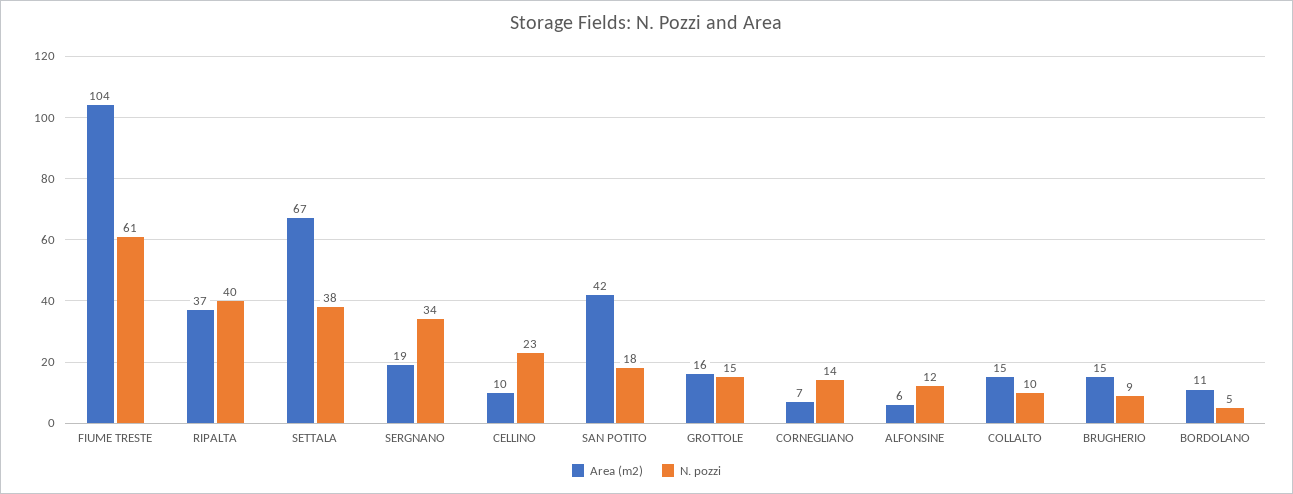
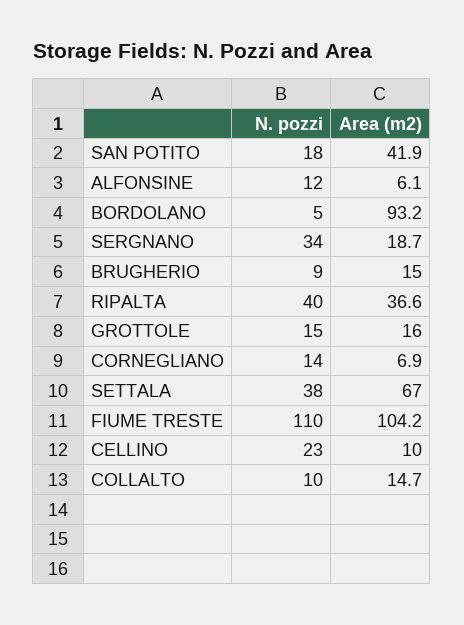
N. pozzi, FIUME TRESTE: 61 -> 110
Area (m2), BORDOLANO: 11 -> 93.2

